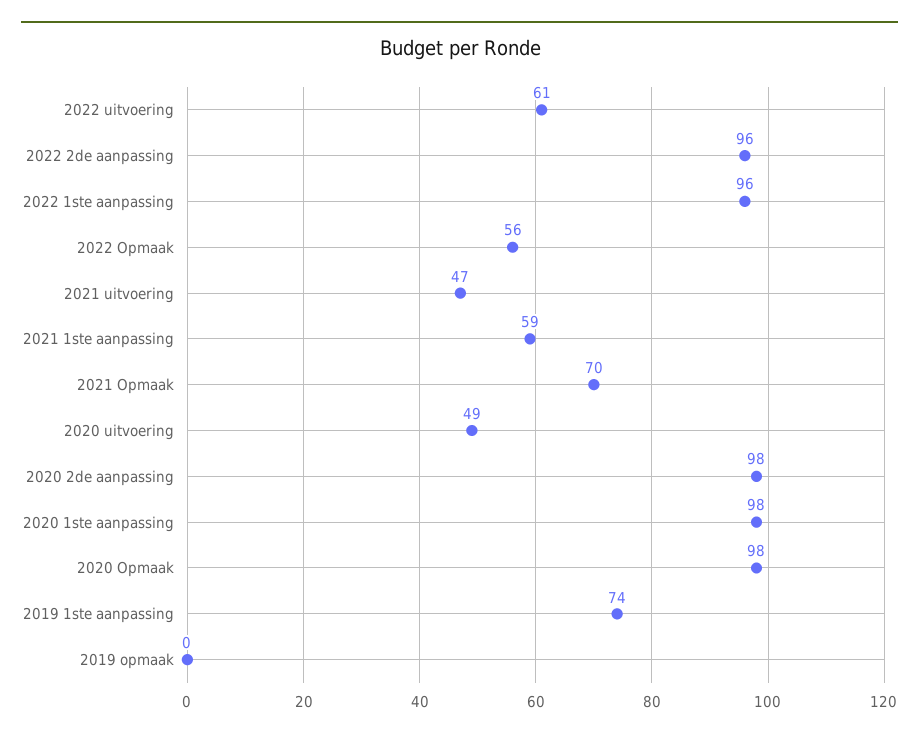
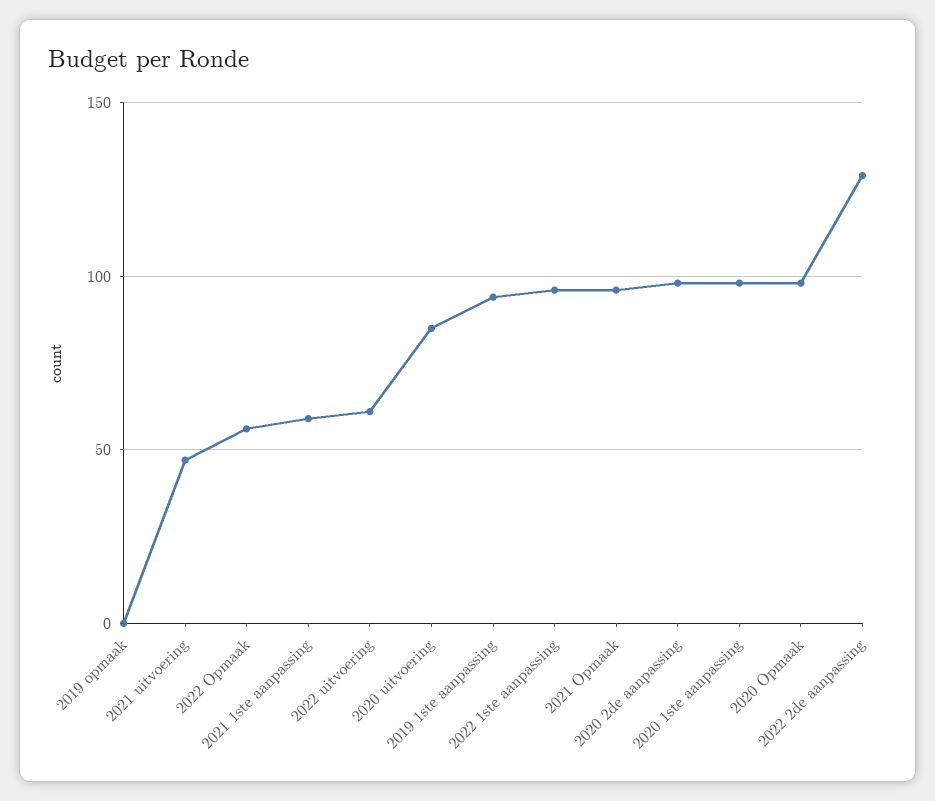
2022 2de aanpassing: 96 -> 130
2021 Opmaak: 70 -> 95
2020 uitvoering: 49 -> 85
2019 1ste aanpassing: 74 -> 95

